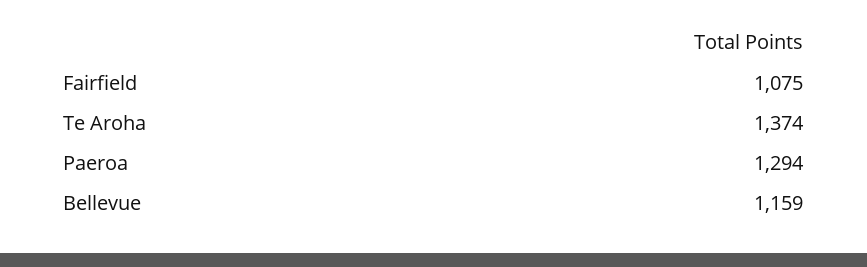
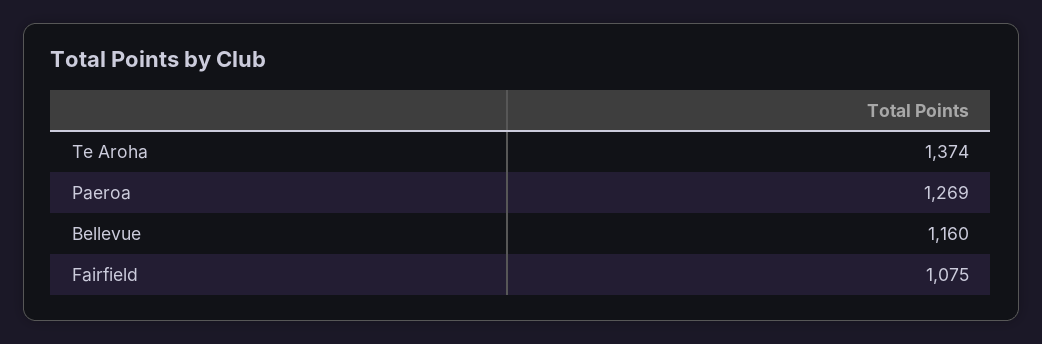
Paeroa: 1294 -> 1269
Bellevue: 1159 -> 1160

